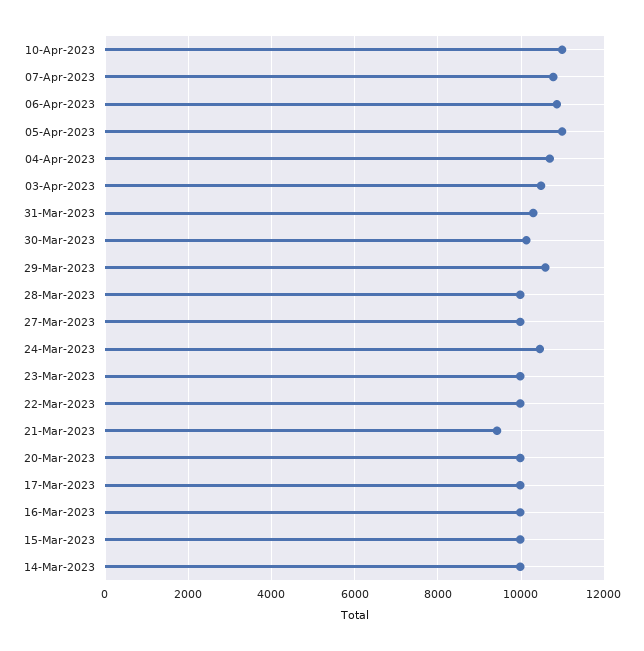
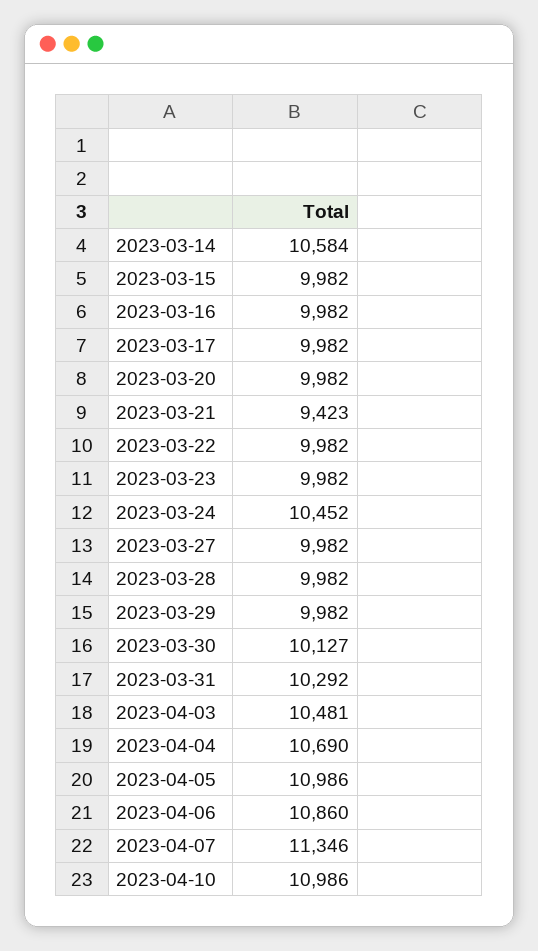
07-Apr-2023: 10800 -> 11346
29-Mar-2023: 10600 -> 9982
14-Mar-2023: 10000 -> 10584

